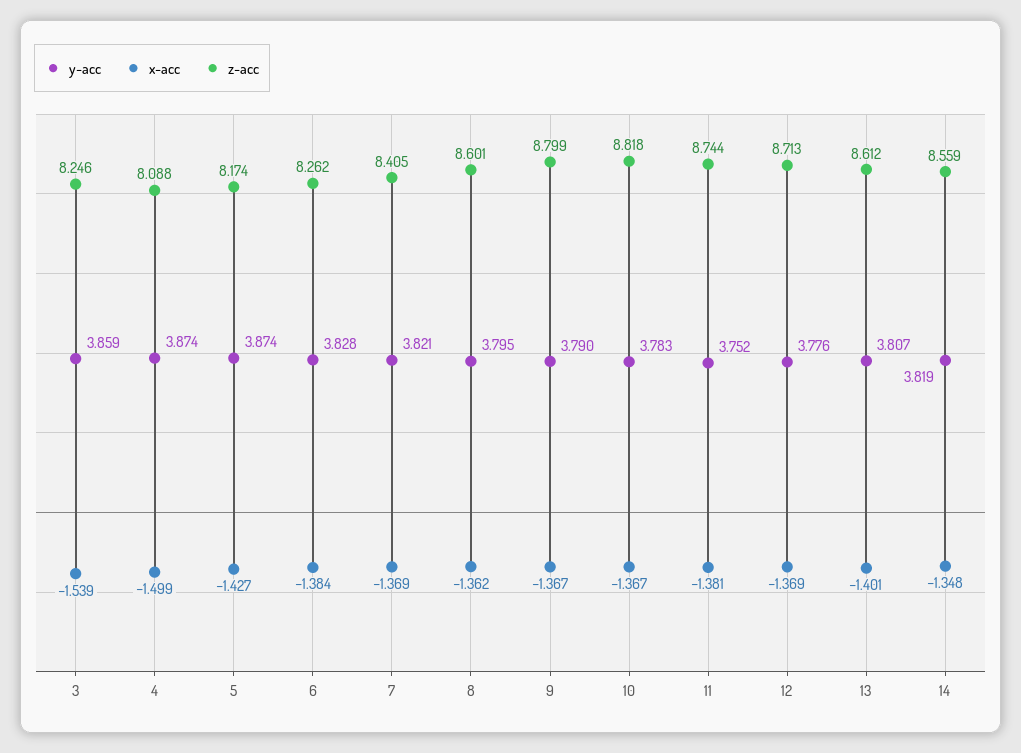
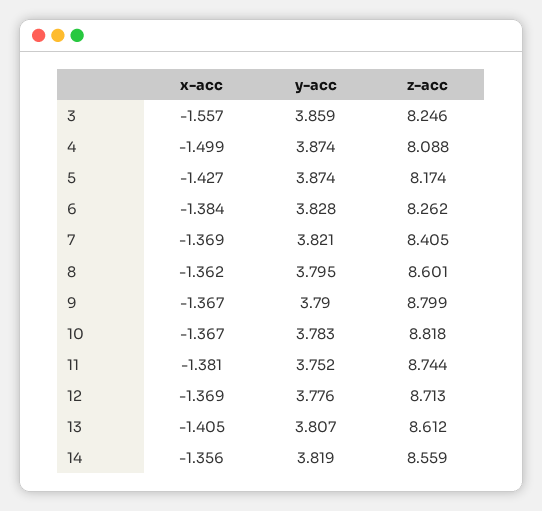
x-acc, 3: -1.539 -> -1.557
x-acc, 13: -1.401 -> -1.405
x-acc, 14: -1.348 -> -1.356

